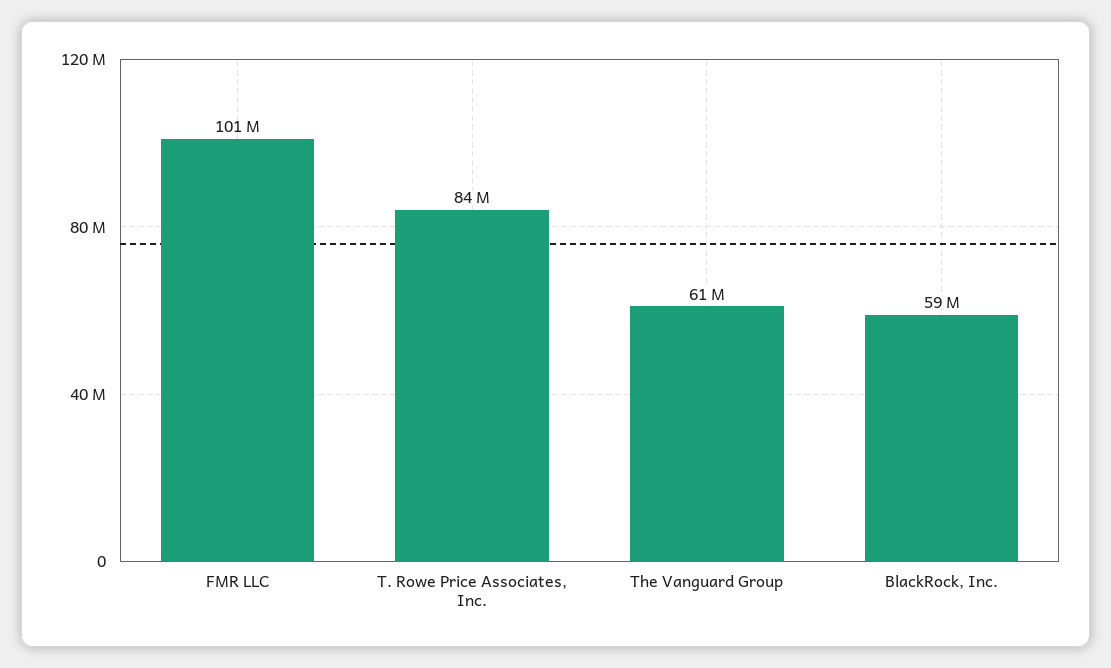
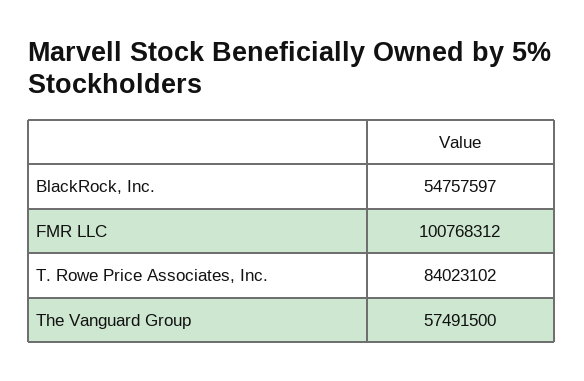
The Vanguard Group: 61000000 -> 57491500
BlackRock, Inc.: 59000000 -> 54757597

